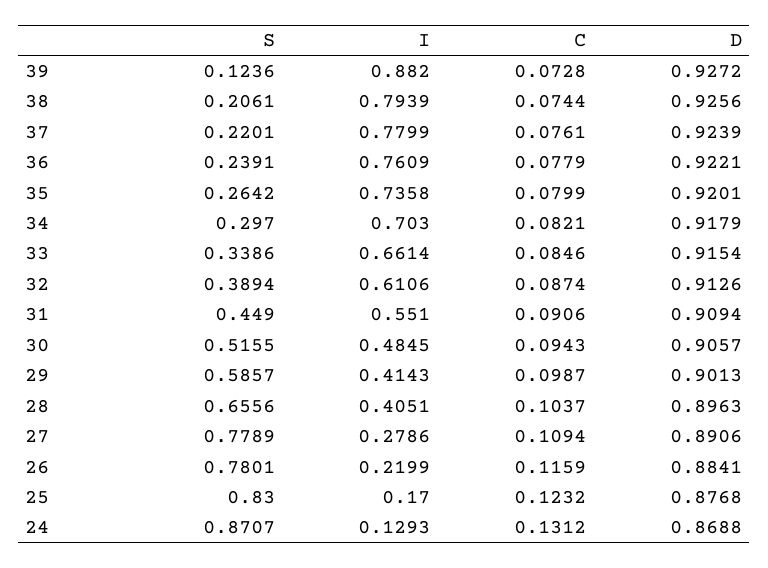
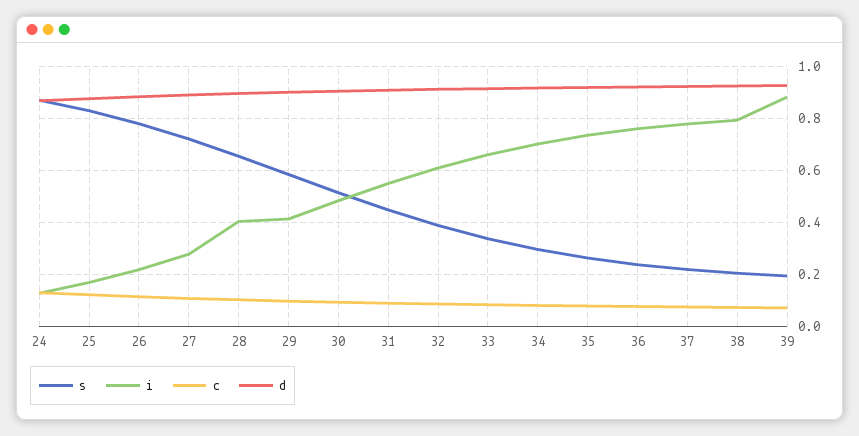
S, 39: 0.1236 -> 0.2
S, 27: 0.7789 -> 0.725

